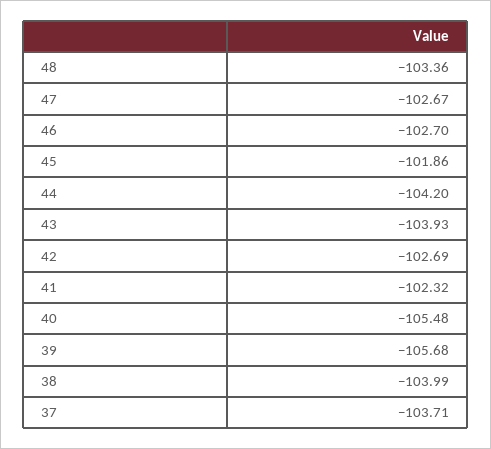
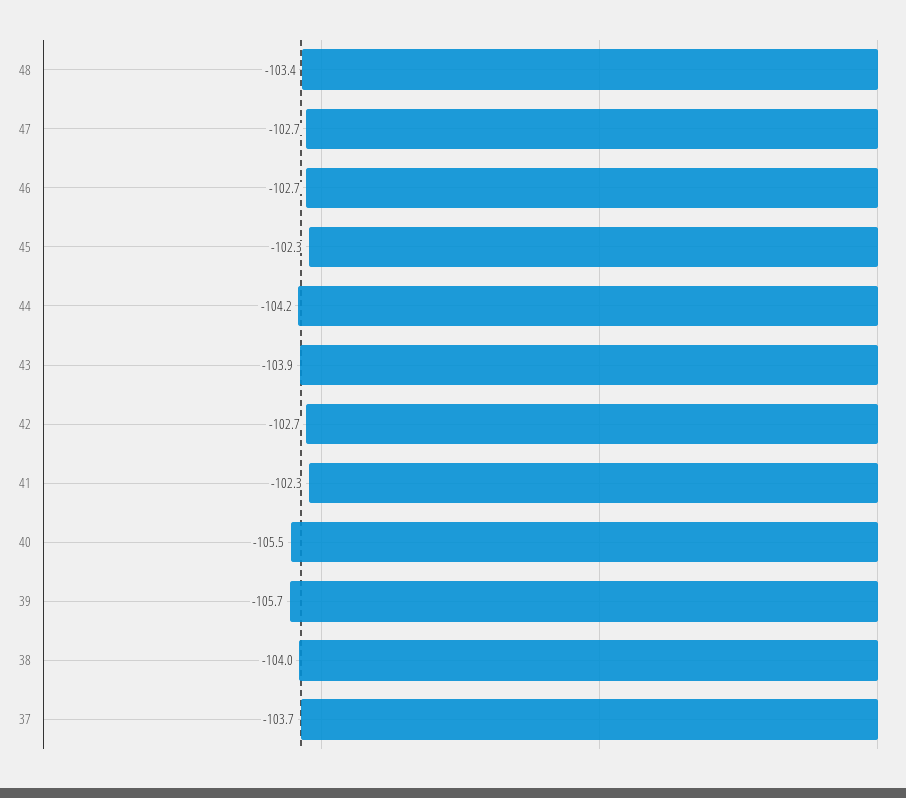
45: -101.86 -> -102.3

